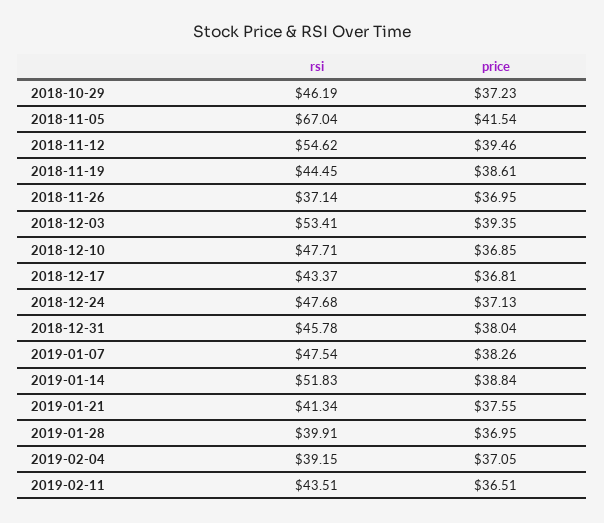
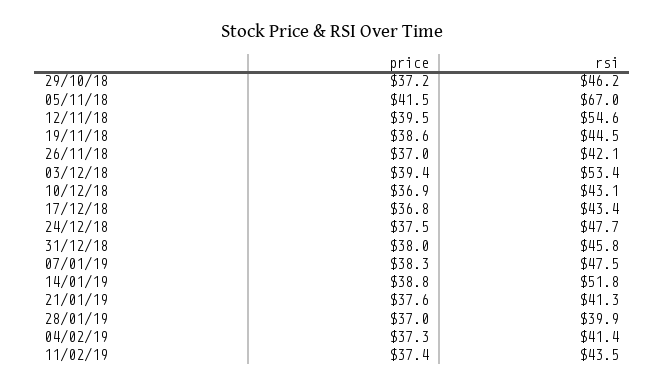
rsi, 2018-11-26: 37.14 -> 42.1
rsi, 2018-12-10: 47.71 -> 43.1
price, 2018-12-24: 37.13 -> 37.5
rsi, 2019-02-04: 39.15 -> 41.4
price, 2019-02-04: 37.05 -> 37.3
price, 2019-02-11: 36.51 -> 37.4

